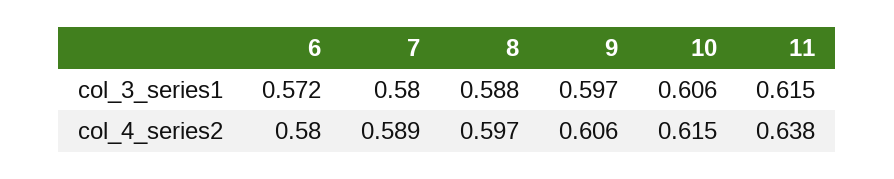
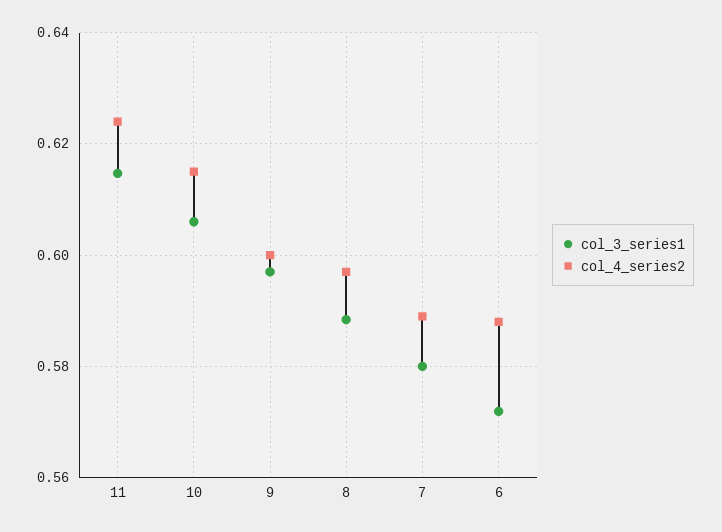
col_4_series2, 6: 0.58 -> 0.588
col_4_series2, 9: 0.606 -> 0.6
col_4_series2, 11: 0.638 -> 0.624

